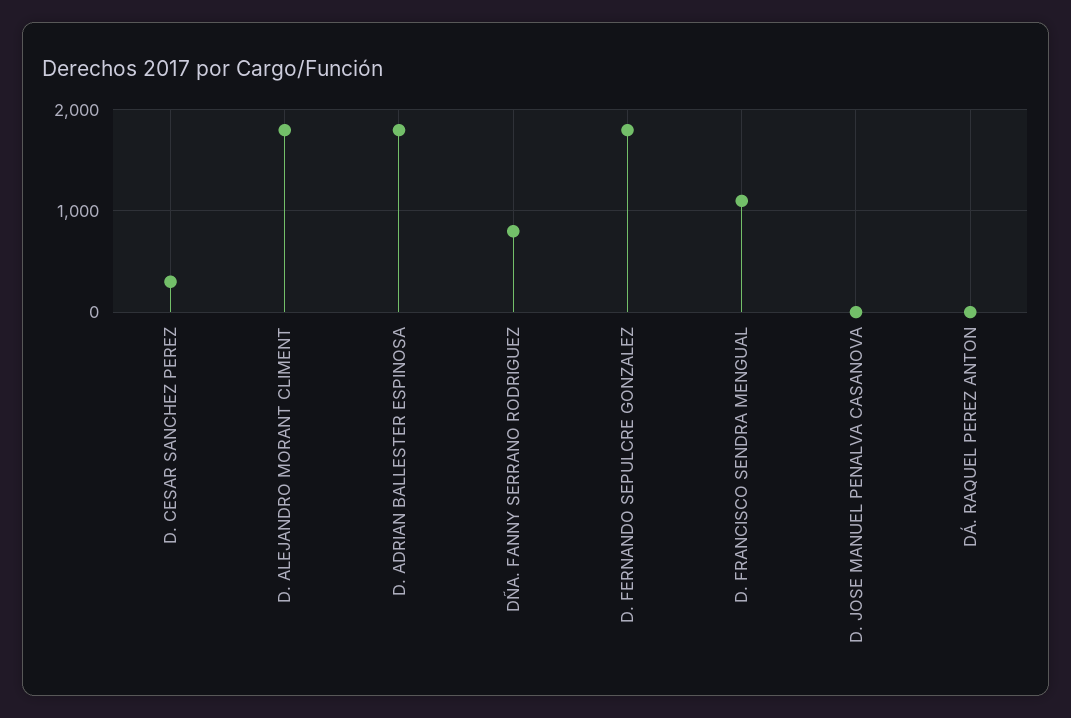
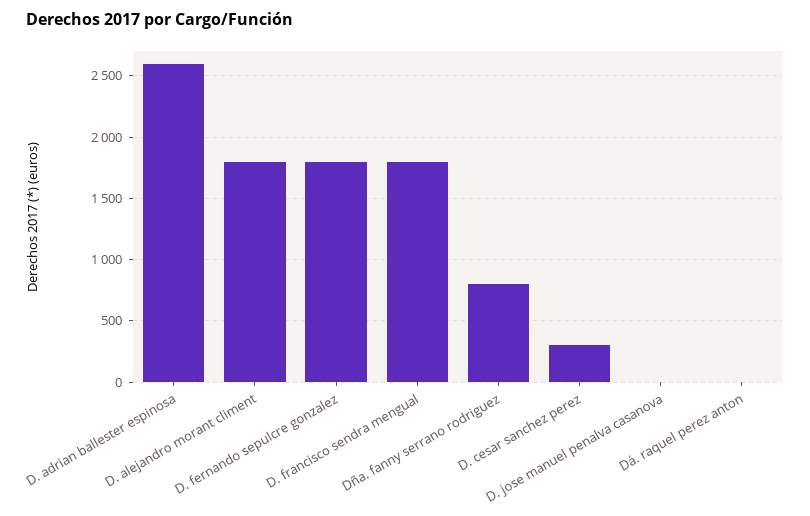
D. ADRIAN BALLESTER ESPINOSA: 1800 -> 2600
D. FRANCISCO SENDRA MENGUAL: 1100 -> 1800

